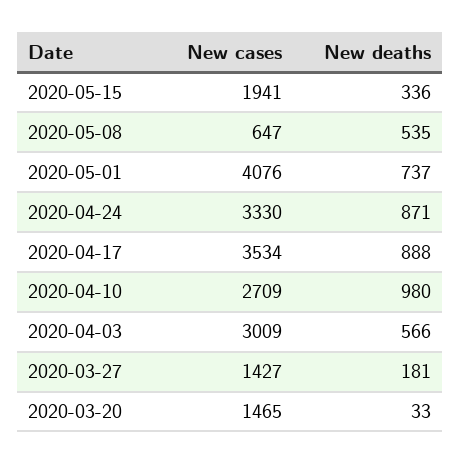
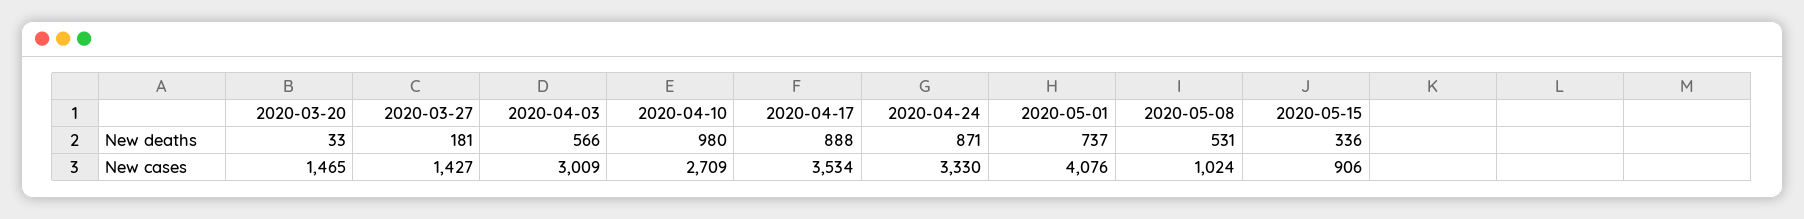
New cases, 2020-05-15: 1941 -> 906
New cases, 2020-05-08: 647 -> 1024
New deaths, 2020-05-08: 535 -> 531

